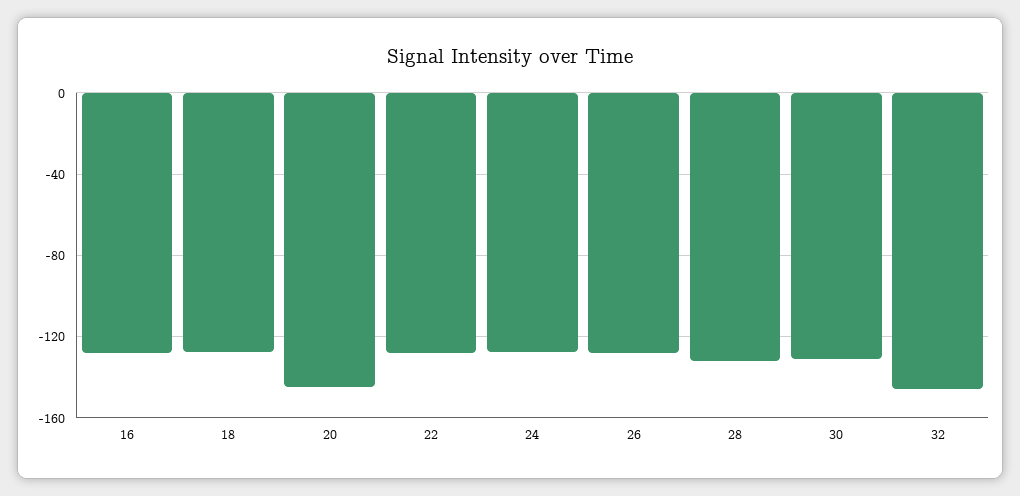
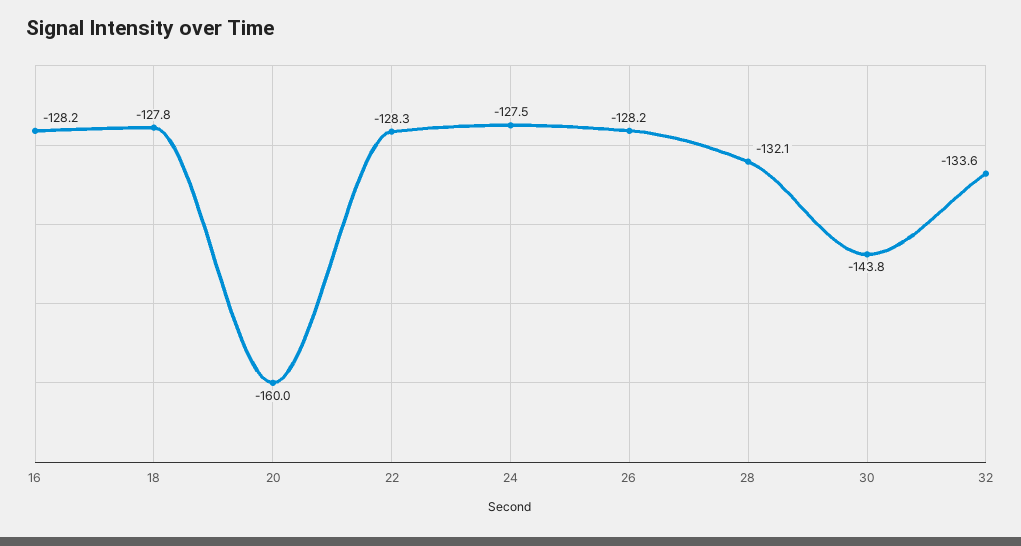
20: -145 -> -160
30: -130 -> -143.8
32: -145 -> -133.6

